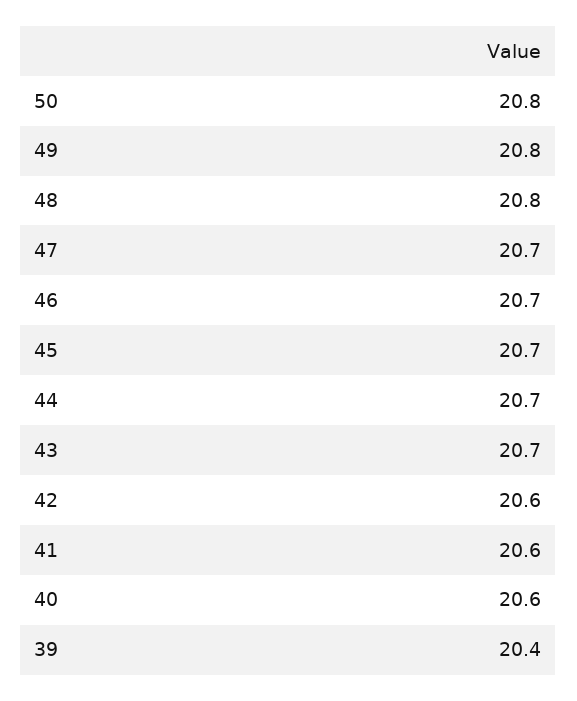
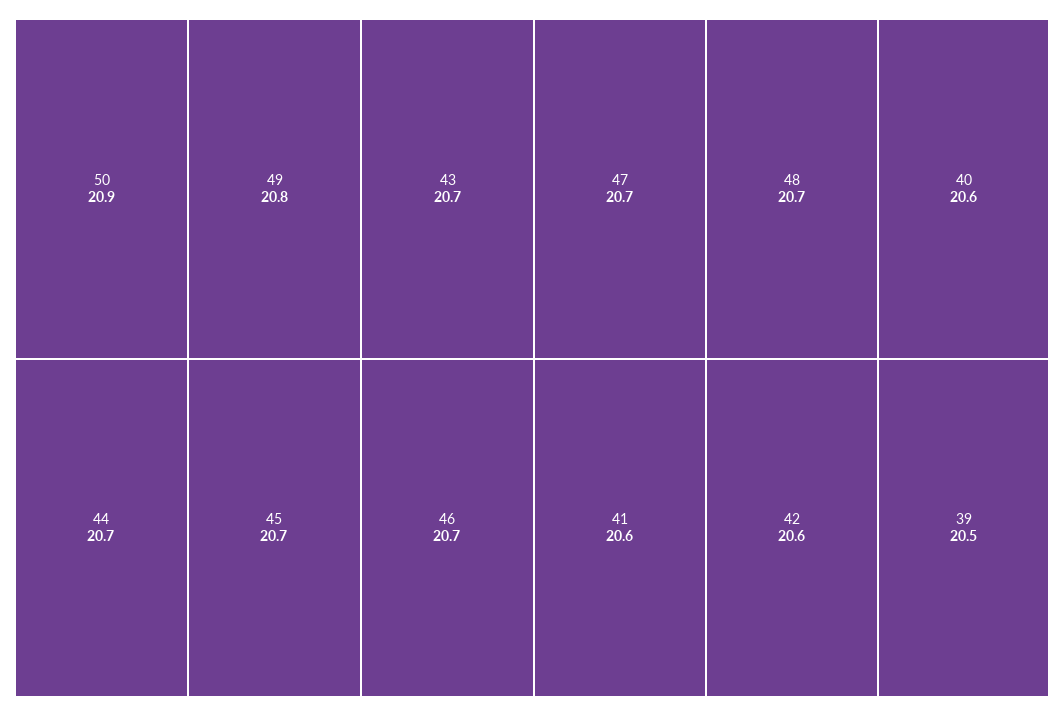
50: 20.8 -> 20.9
48: 20.8 -> 20.7
39: 20.4 -> 20.5

